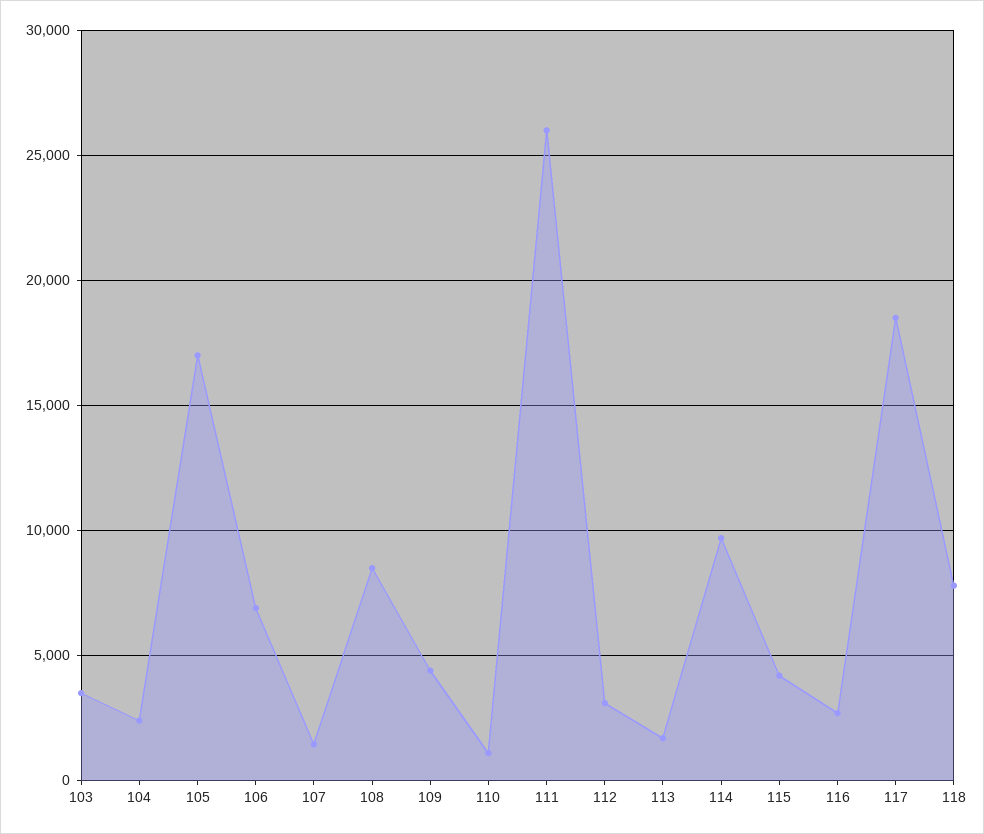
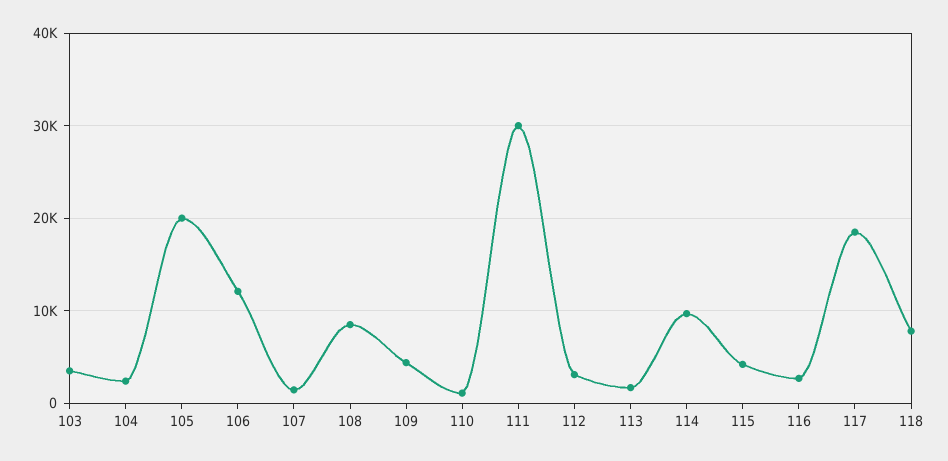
105: 17000 -> 20000
106: 7000 -> 12000
111: 26000 -> 30000

